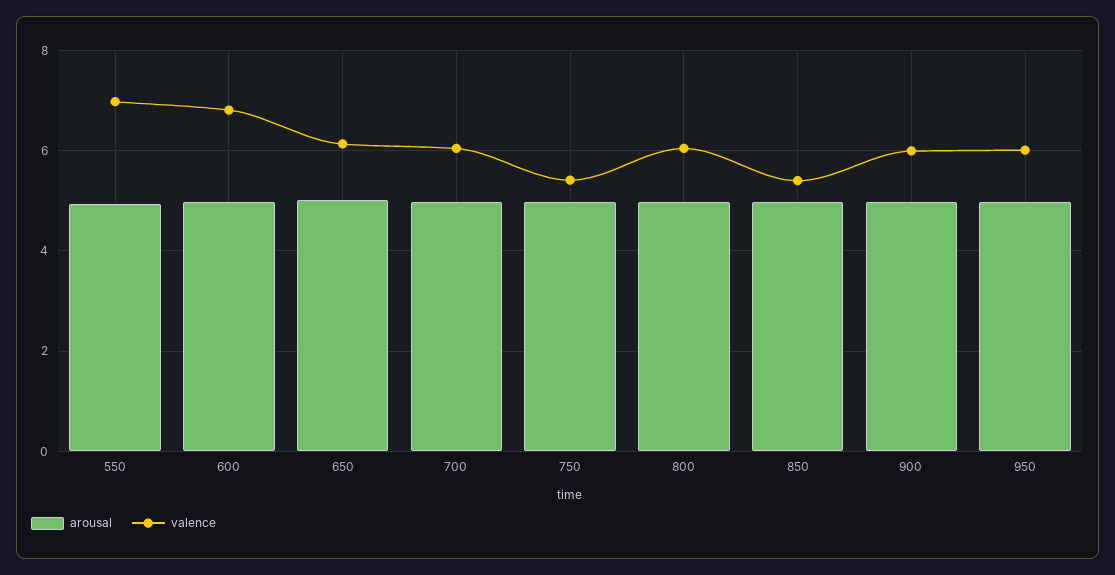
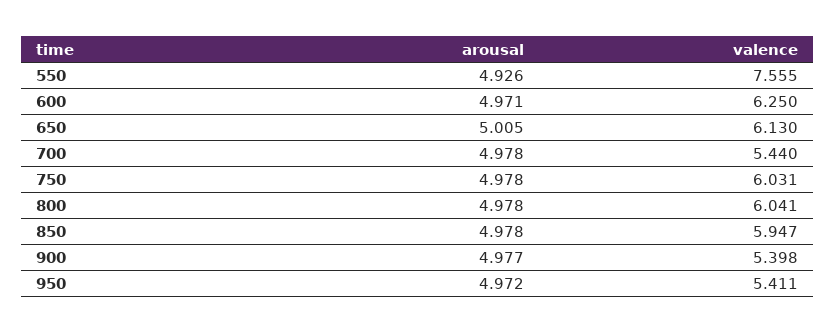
valence, 550: 7 -> 7.555
valence, 600: 6.8 -> 6.25
valence, 700: 6 -> 5.44
valence, 750: 5.4 -> 6.031
valence, 850: 5.4 -> 5.947
valence, 900: 6 -> 5.398
valence, 950: 6 -> 5.411

